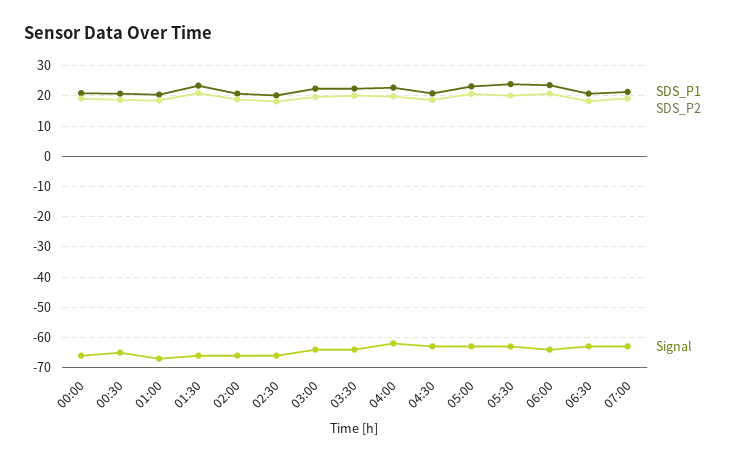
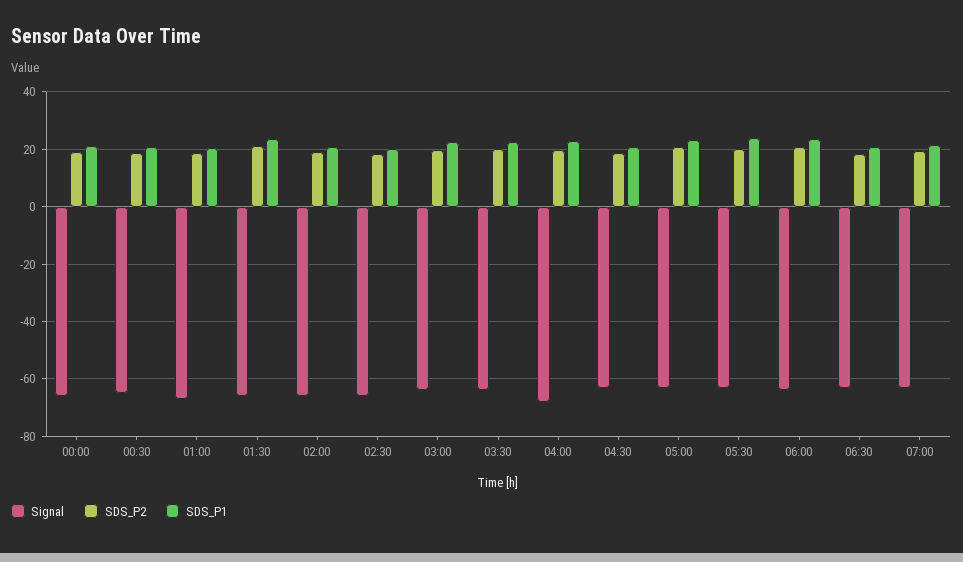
Signal, 04:00: -62 -> -67.5

